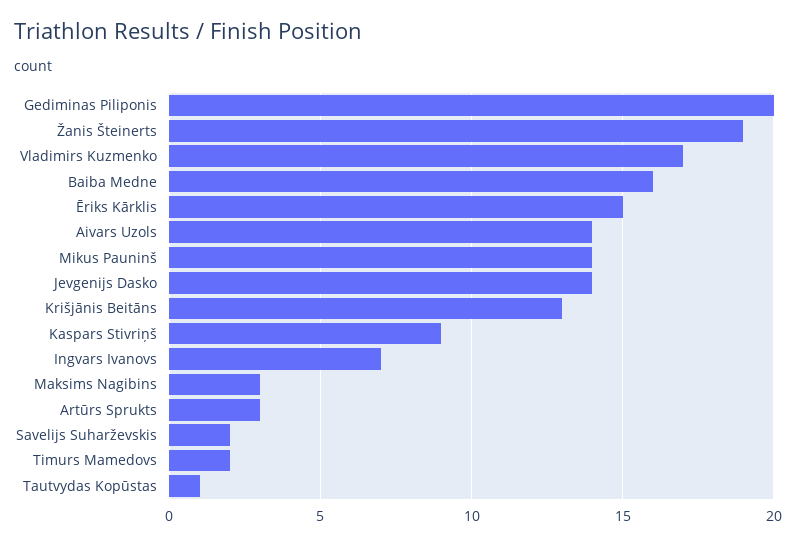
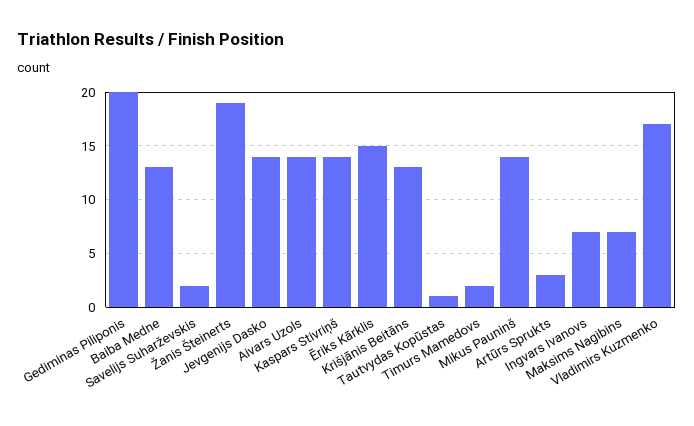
Baiba Medne: 16 -> 13
Kaspars Stivriņš: 9 -> 14
Maksims Nagibins: 3 -> 7

